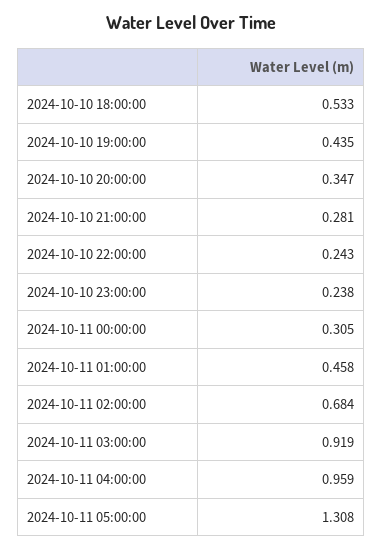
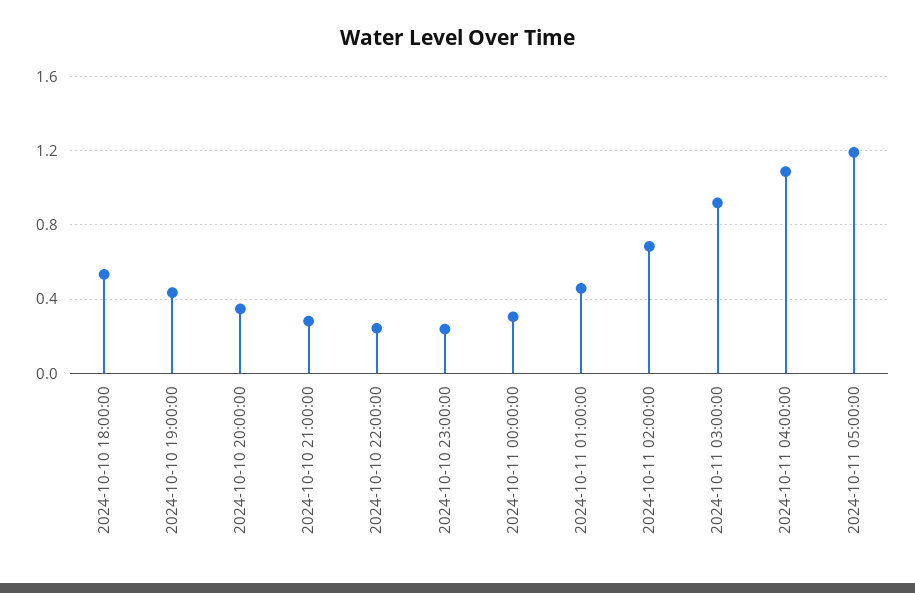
2024-10-11 04:00:00: 0.959 -> 1.1
2024-10-11 05:00:00: 1.308 -> 1.2

